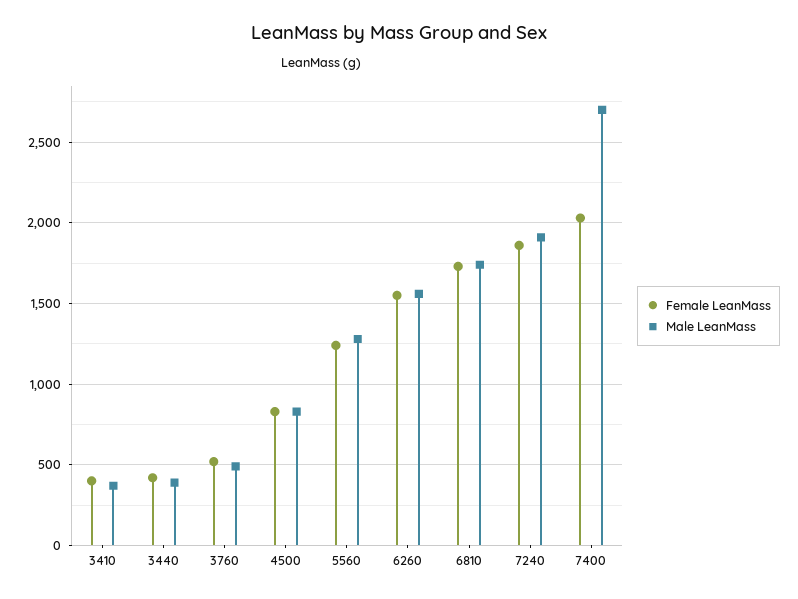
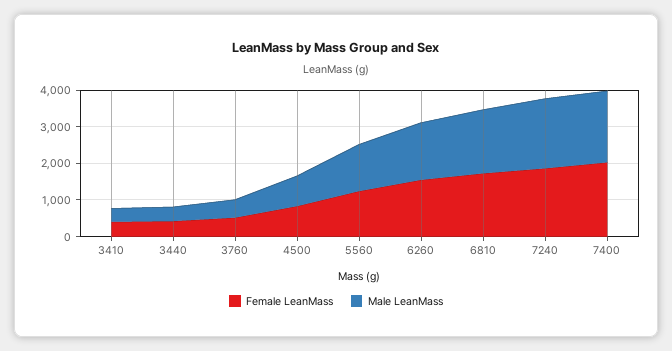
Male LeanMass, 7400: 2700 -> 2000

